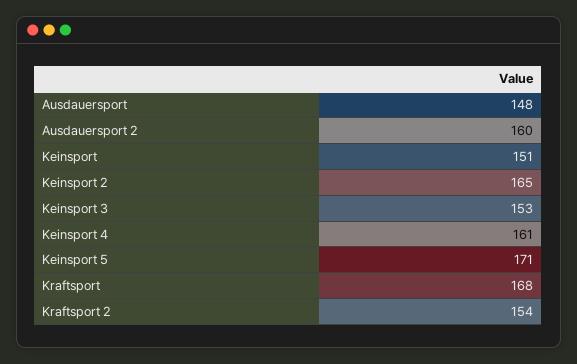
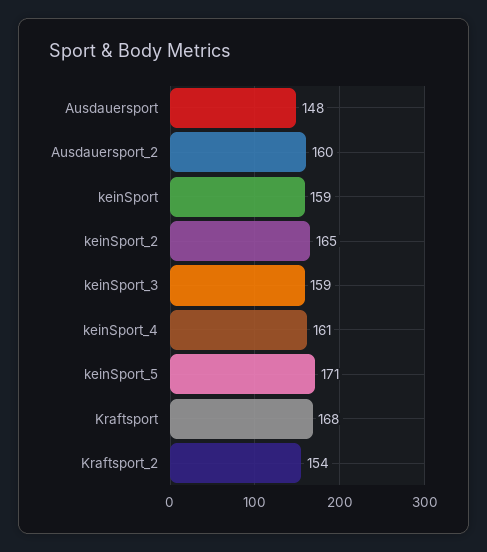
Keinsport: 151 -> 159
Keinsport 3: 153 -> 159

